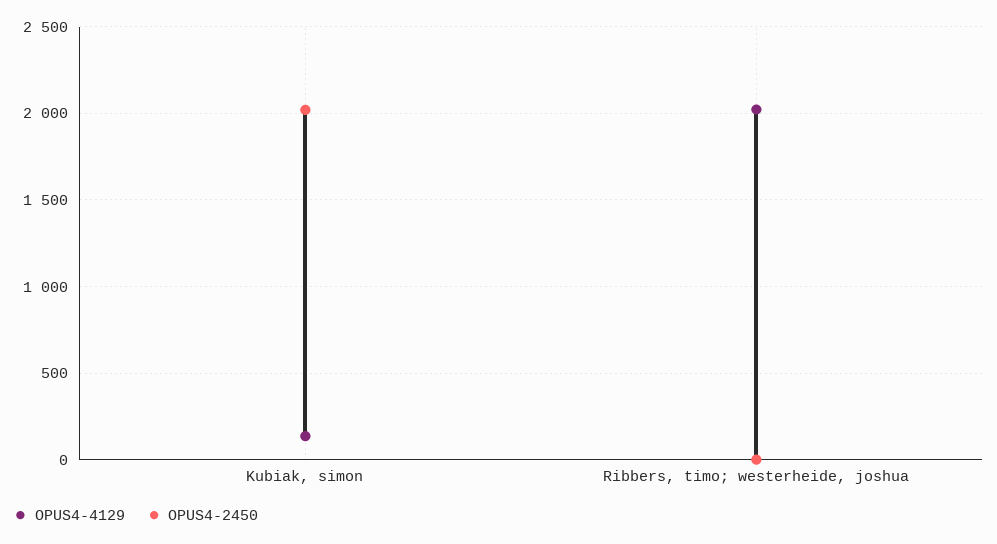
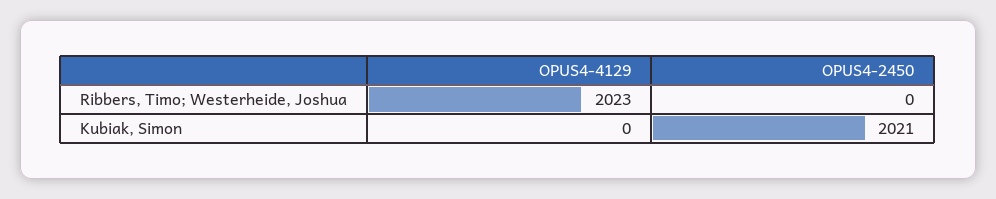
OPUS4-4129, Kubiak, simon: 150 -> 0

